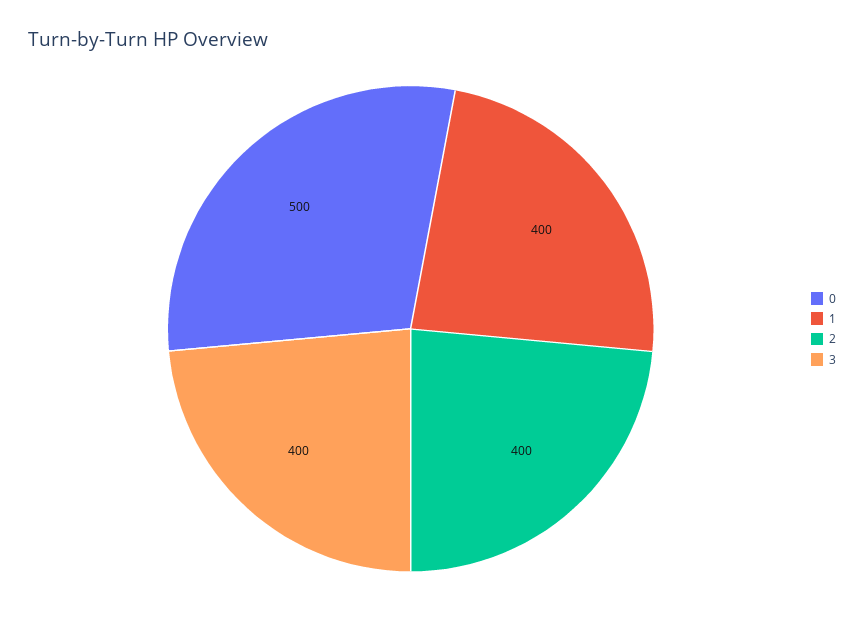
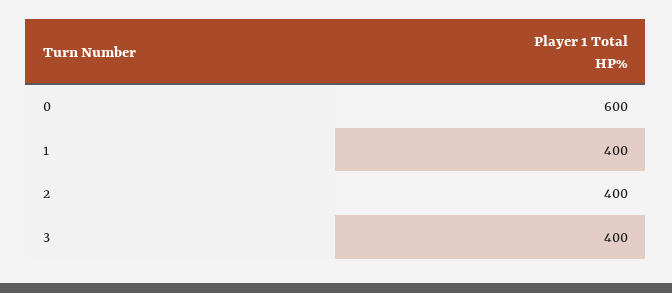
0: 500 -> 600

